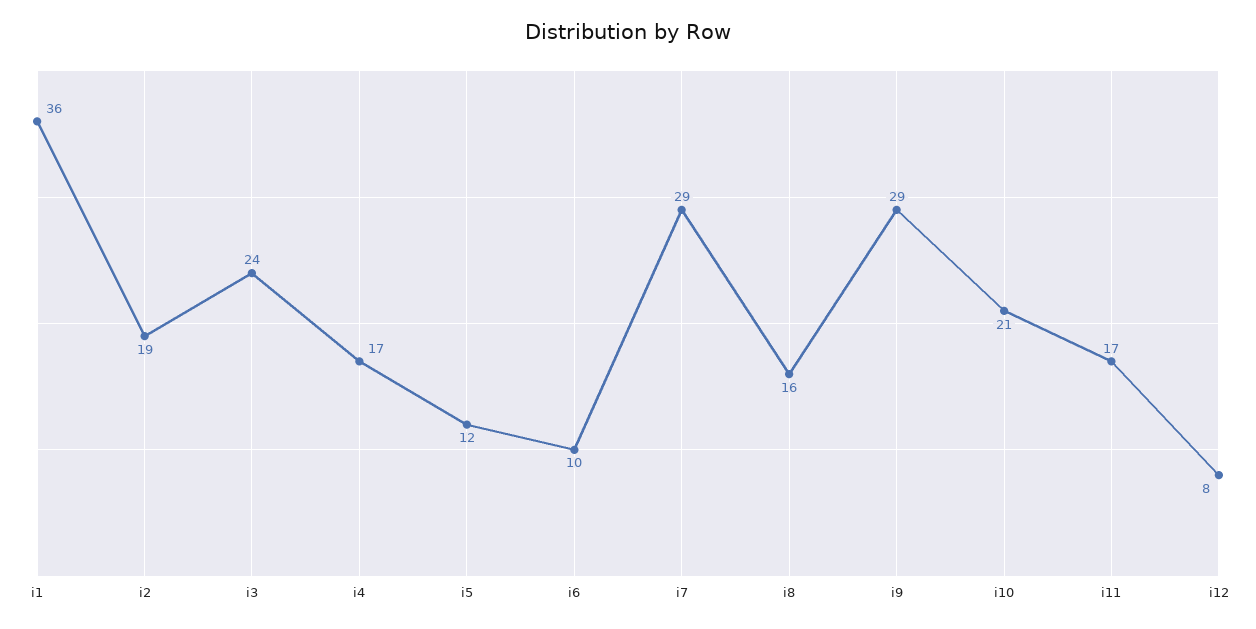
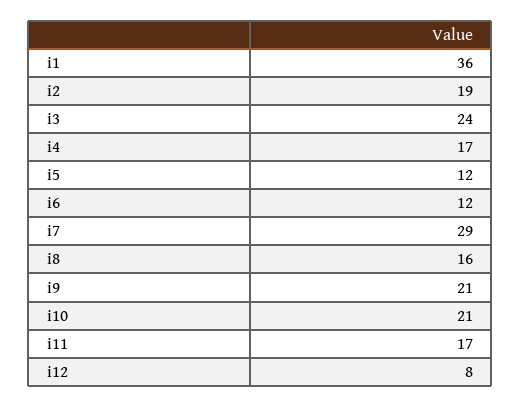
i6: 10 -> 12
i9: 29 -> 21

